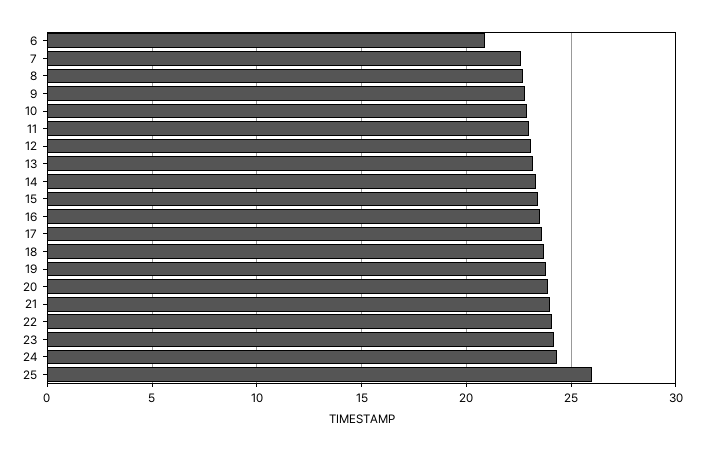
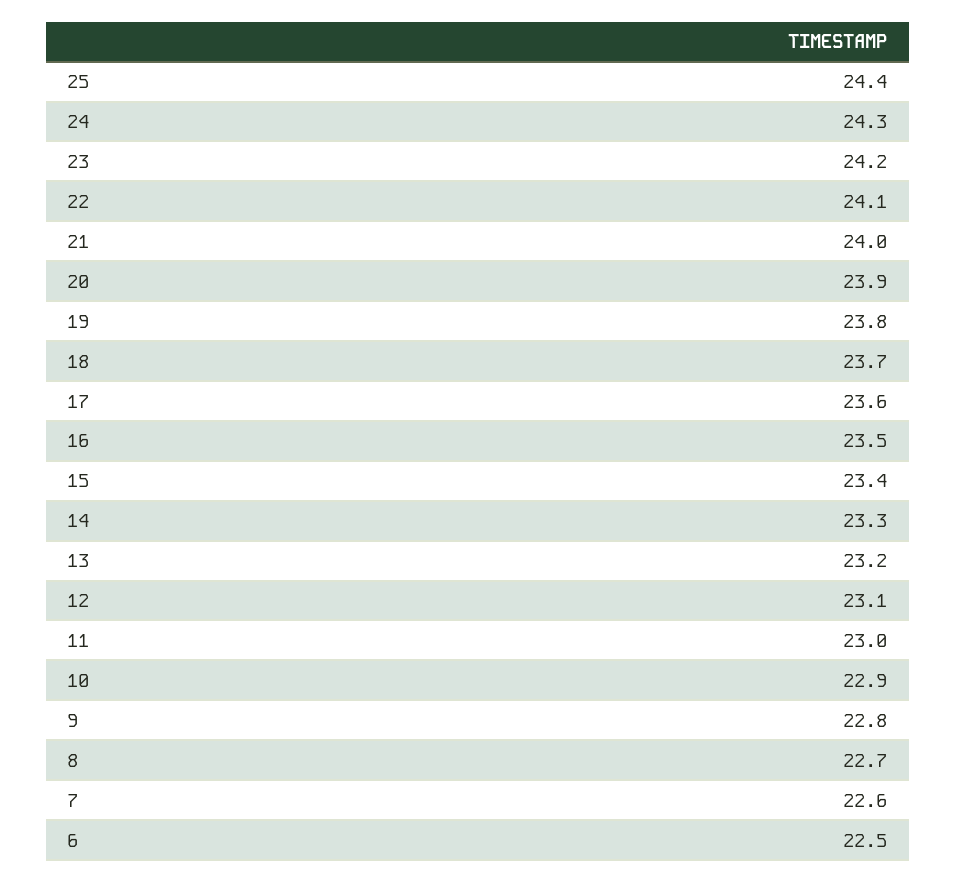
6: 21 -> 22.5
25: 26 -> 24.4

